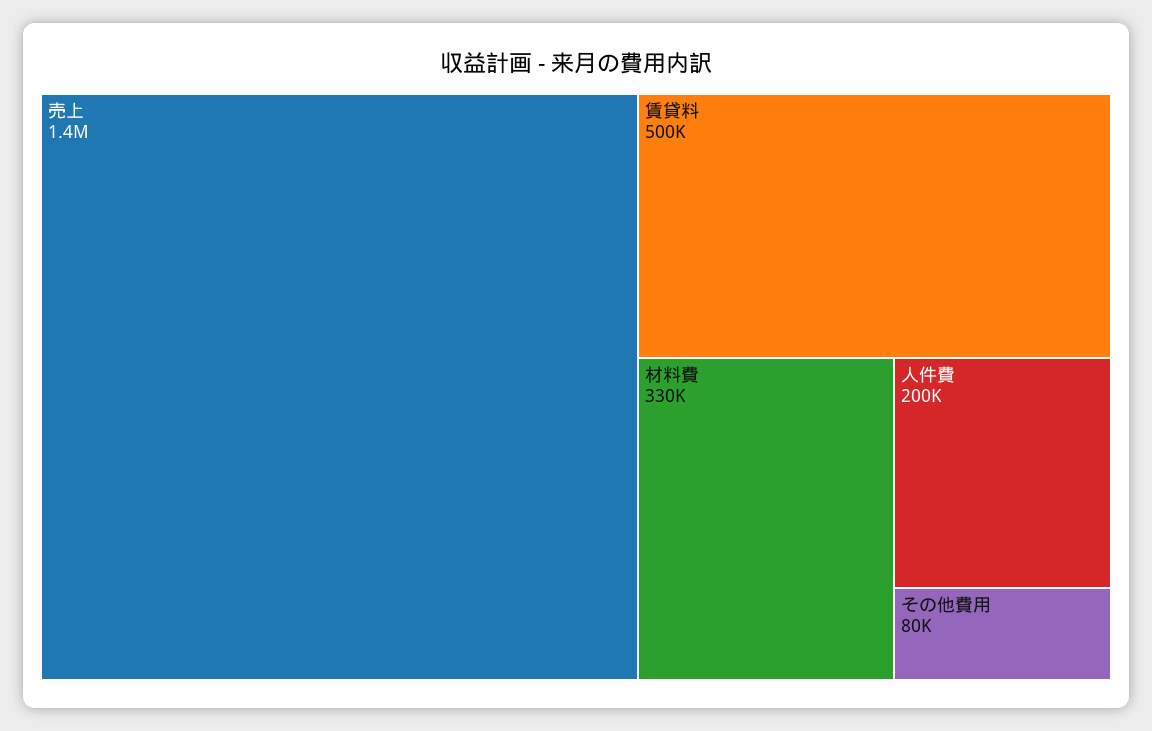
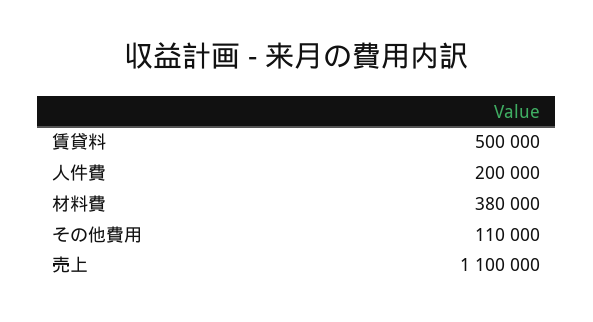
売上: 1400000 -> 1100000
材料費: 330000 -> 380000
その他費用: 80000 -> 110000

